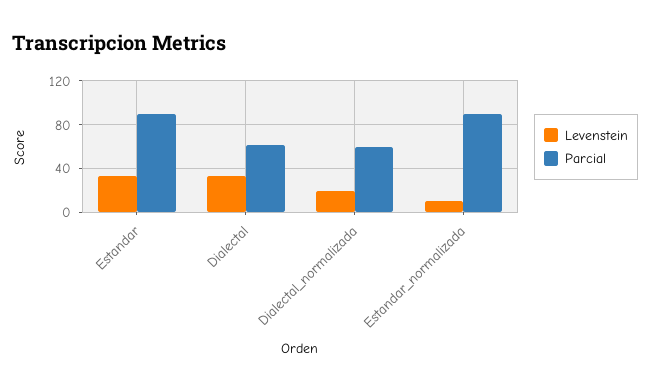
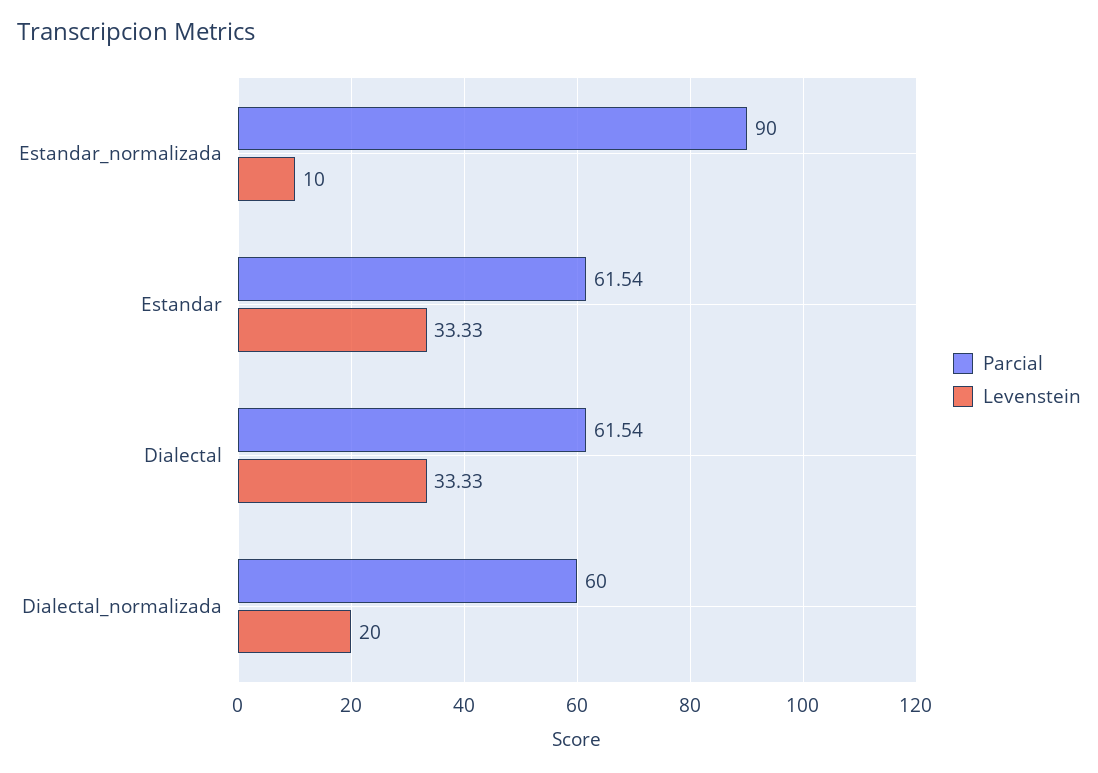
Parcial, Estandar: 90 -> 61.54

